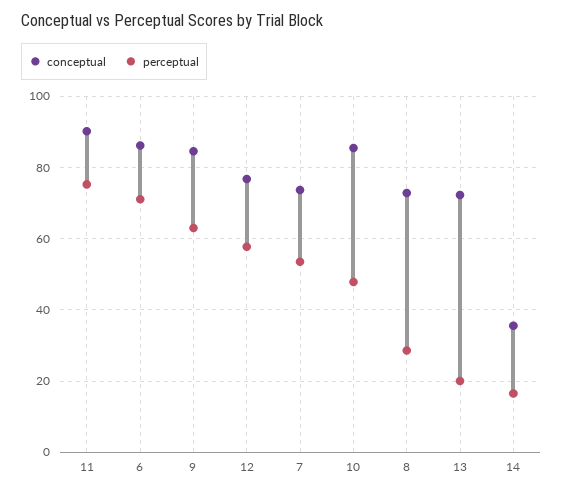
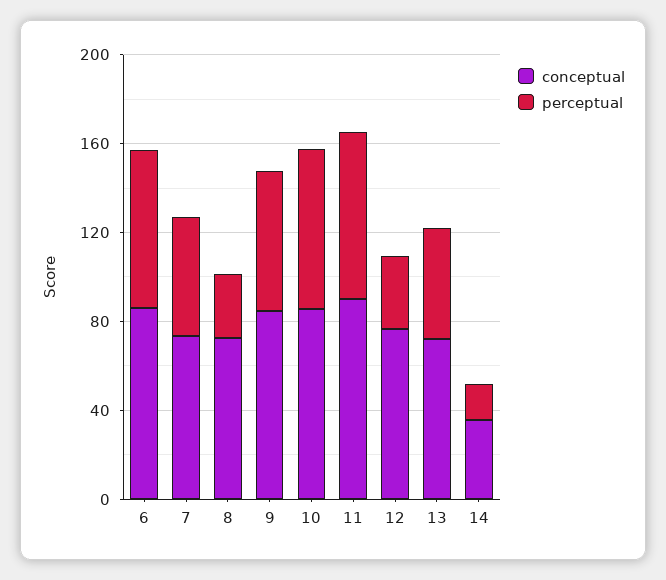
perceptual, 12: 58 -> 30
perceptual, 10: 48 -> 70
perceptual, 13: 20 -> 50

